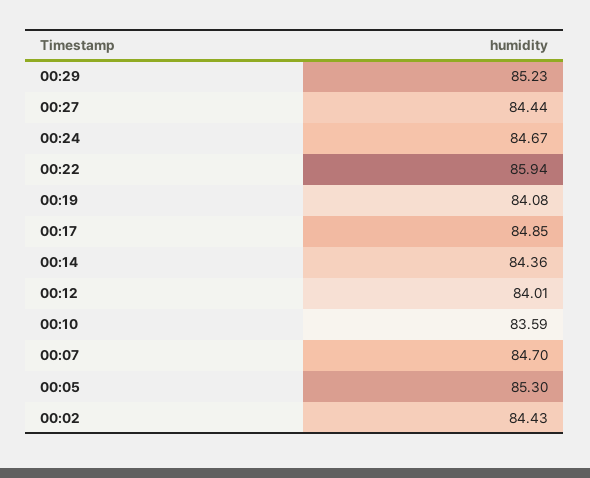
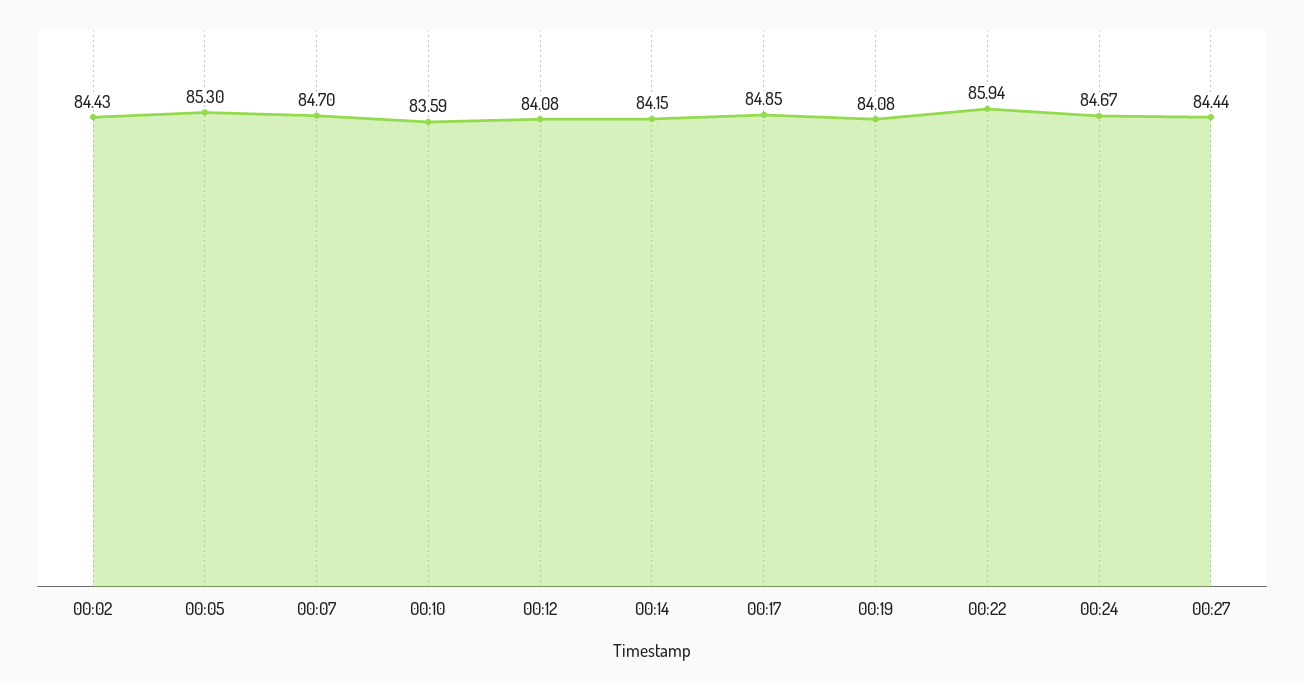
00:29: 85.23 -> none
00:14: 84.36 -> 84.15
00:12: 84.01 -> 84.08

